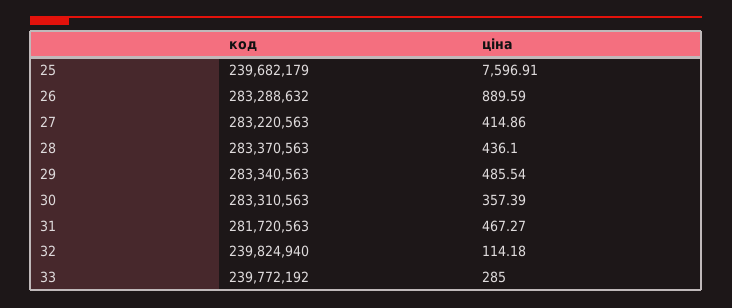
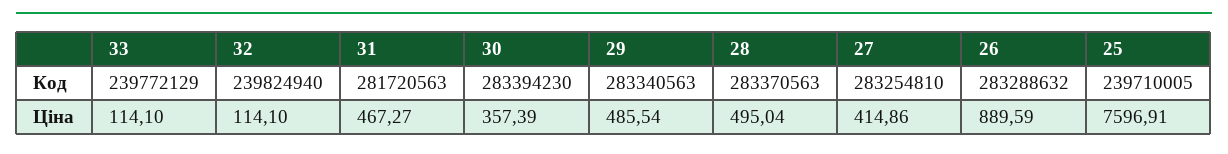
код, 25: 239682179 -> 239710005
код, 27: 283220563 -> 283254810
ціна, 28: 436.1 -> 495.04
код, 30: 283310563 -> 283394230
ціна, 32: 114.18 -> 114.1
код, 33: 239772192 -> 239772129
ціна, 33: 285 -> 114.1

